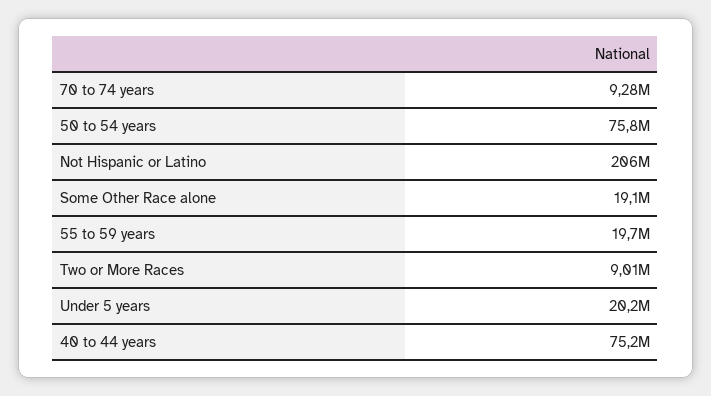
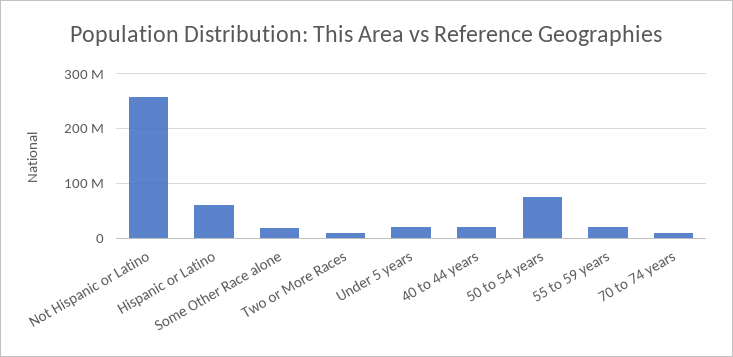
Not Hispanic or Latino: 206000000 -> 260000000
40 to 44 years: 75200000 -> 20000000
Hispanic or Latino: none -> 60000000

